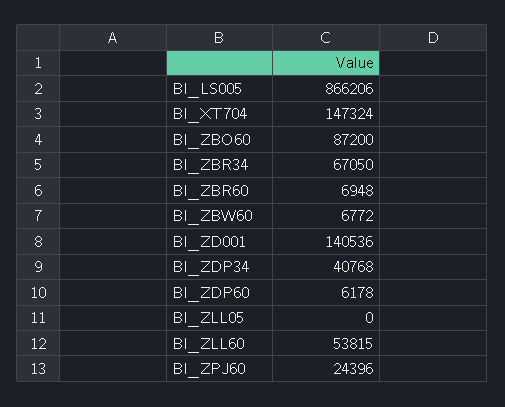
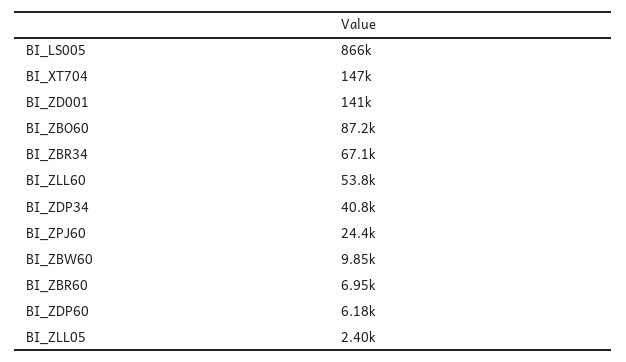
BI_ZBW60: 6772 -> 9850
BI_ZLL05: 0 -> 2400

